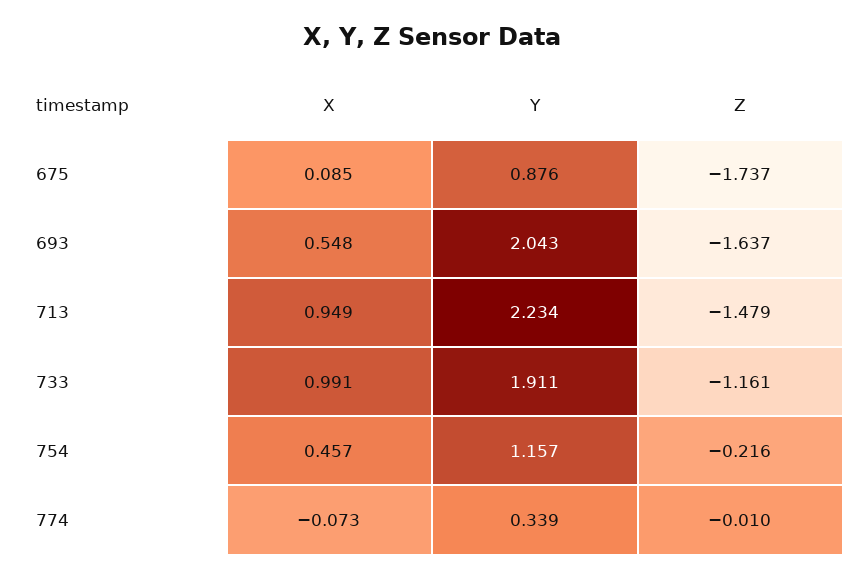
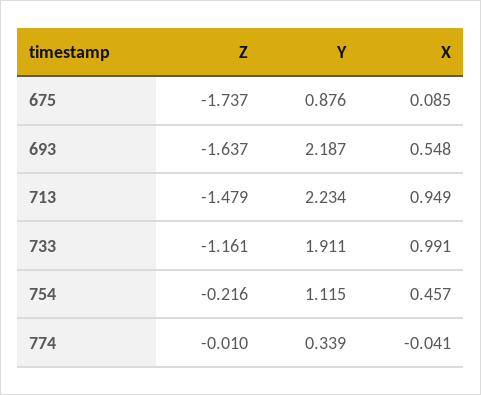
Y, 693: 2.043 -> 2.187
Y, 754: 1.157 -> 1.115
X, 774: -0.073 -> -0.041

